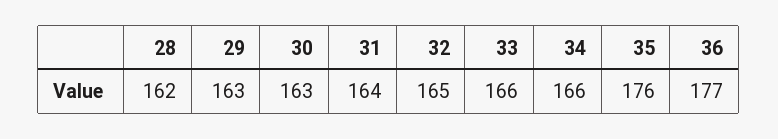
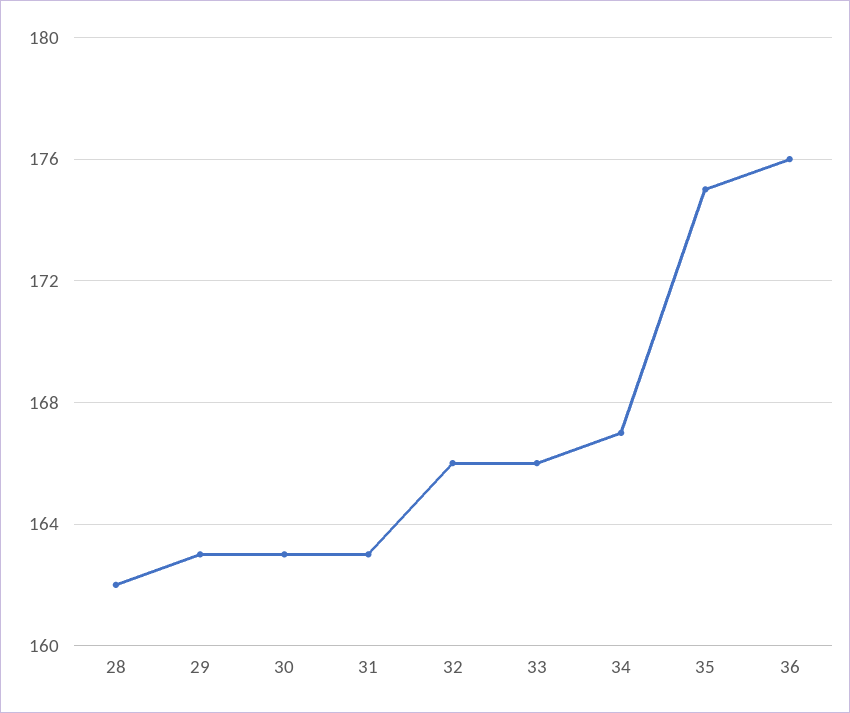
31: 164 -> 163
32: 165 -> 166
34: 166 -> 167
35: 176 -> 175
36: 177 -> 176

